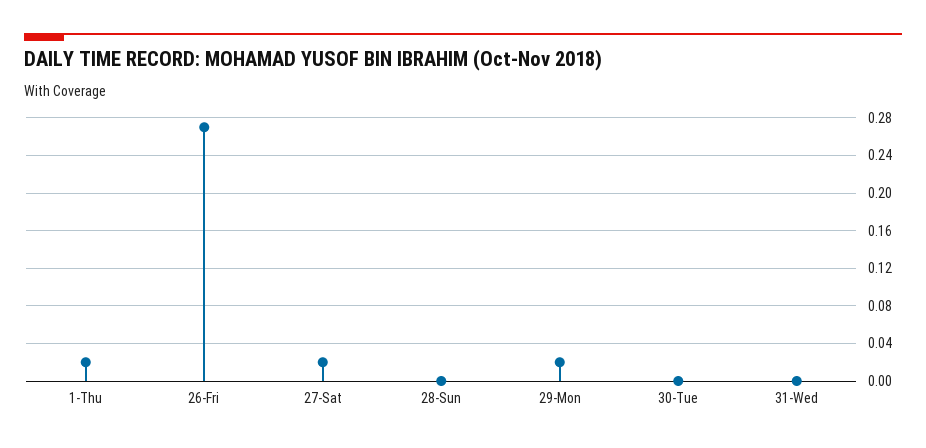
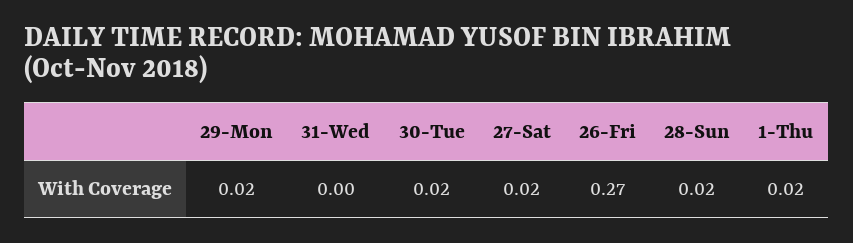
28-Sun: 0 -> 0.02
30-Tue: 0 -> 0.02

